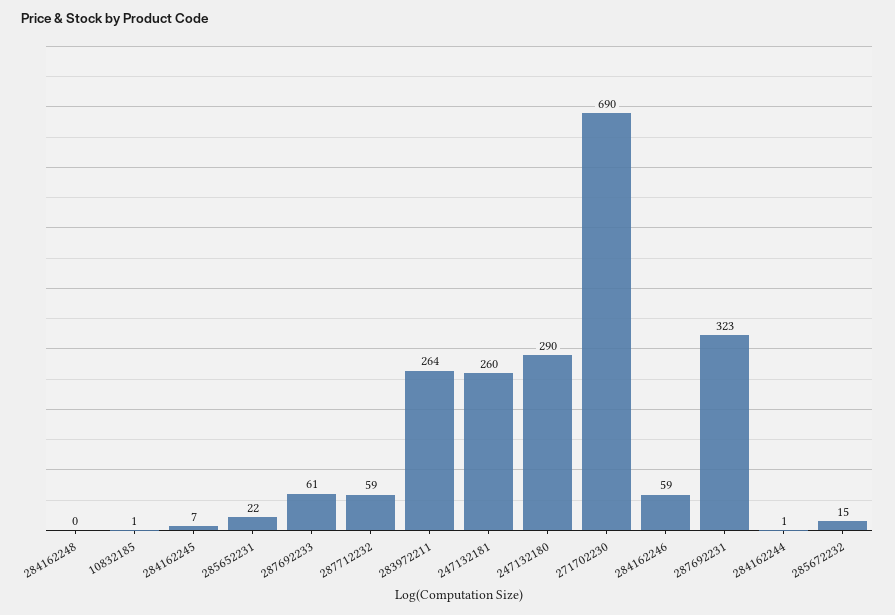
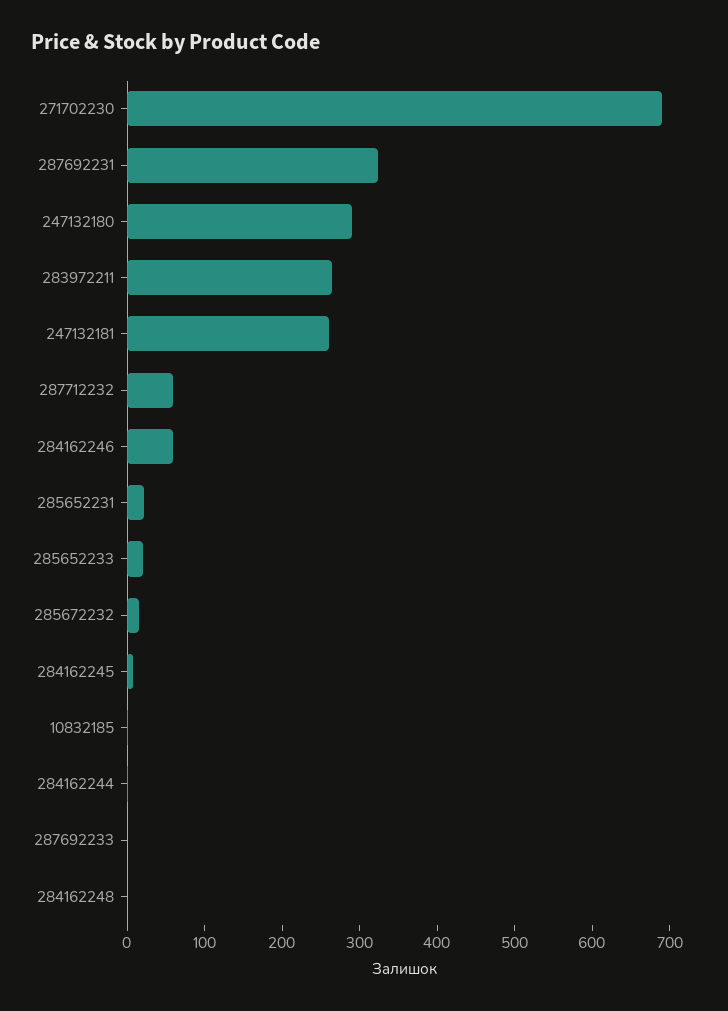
287692233: 61 -> 0
285652233: none -> 20

